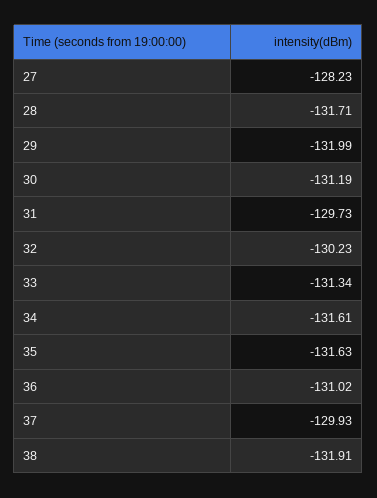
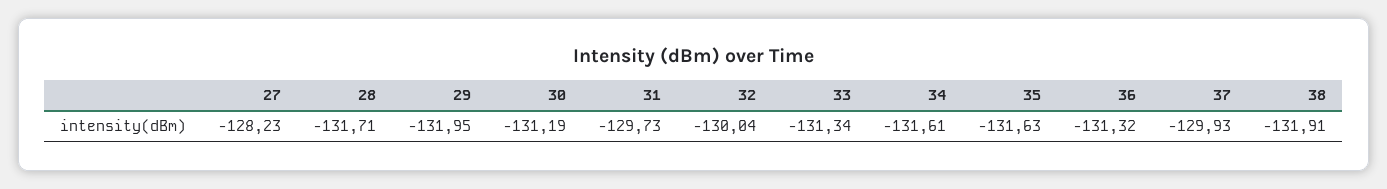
29: -131.99 -> -131.95
32: -130.23 -> -130.04
36: -131.02 -> -131.32

